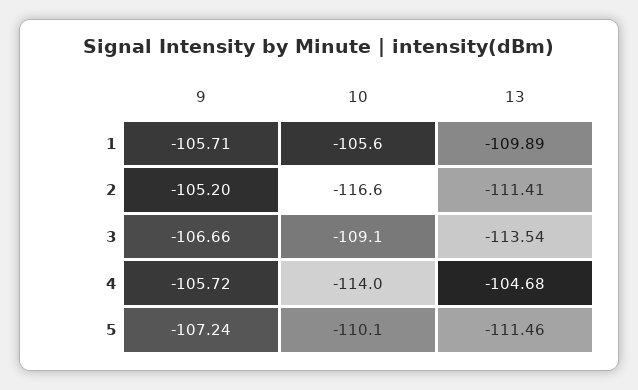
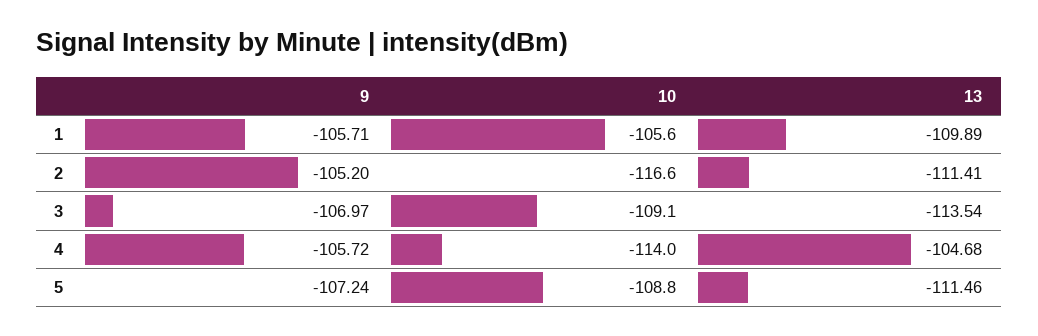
9, 3: -106.66 -> -106.97
10, 5: -110.1 -> -108.8

